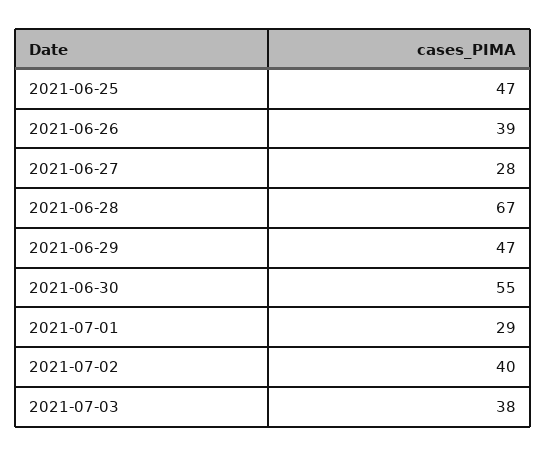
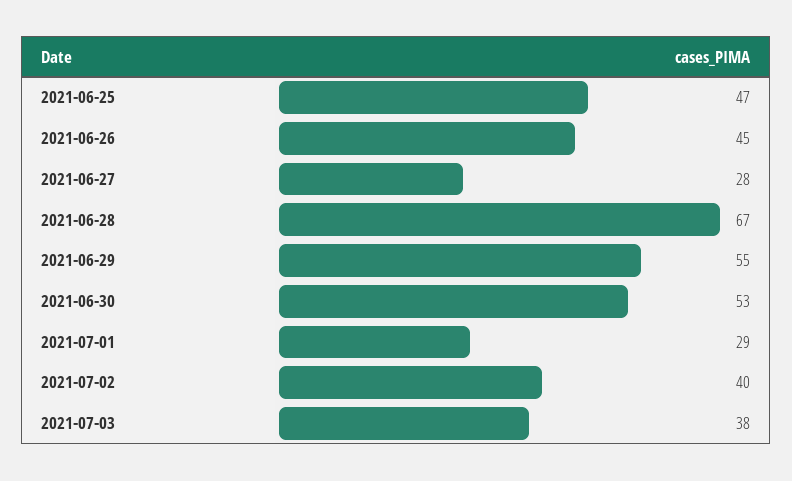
2021-06-26: 39 -> 45
2021-06-29: 47 -> 55
2021-06-30: 55 -> 53

